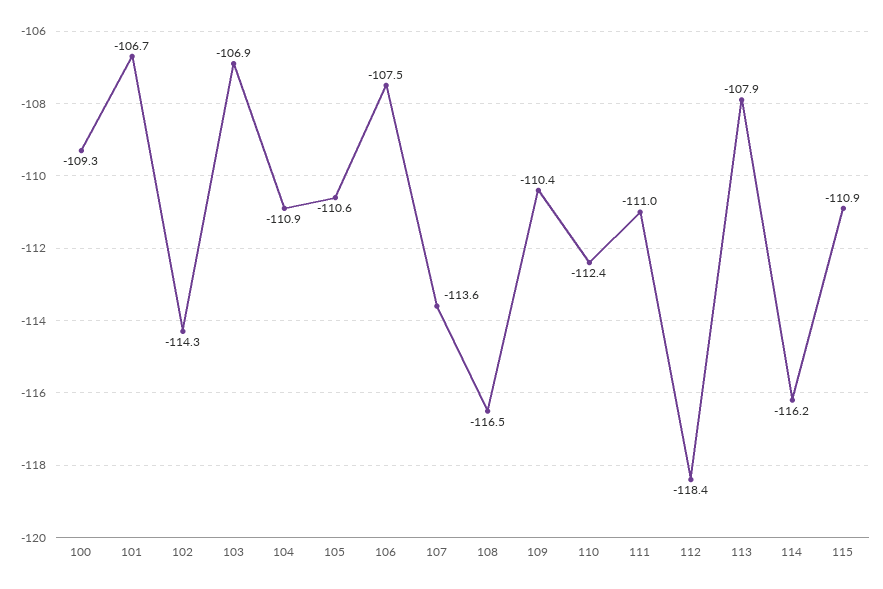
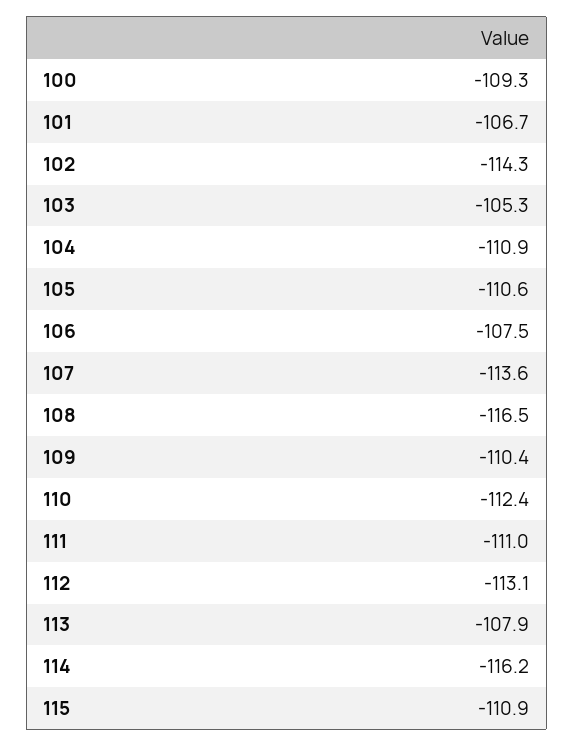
103: -106.9 -> -105.3
112: -118.4 -> -113.1

